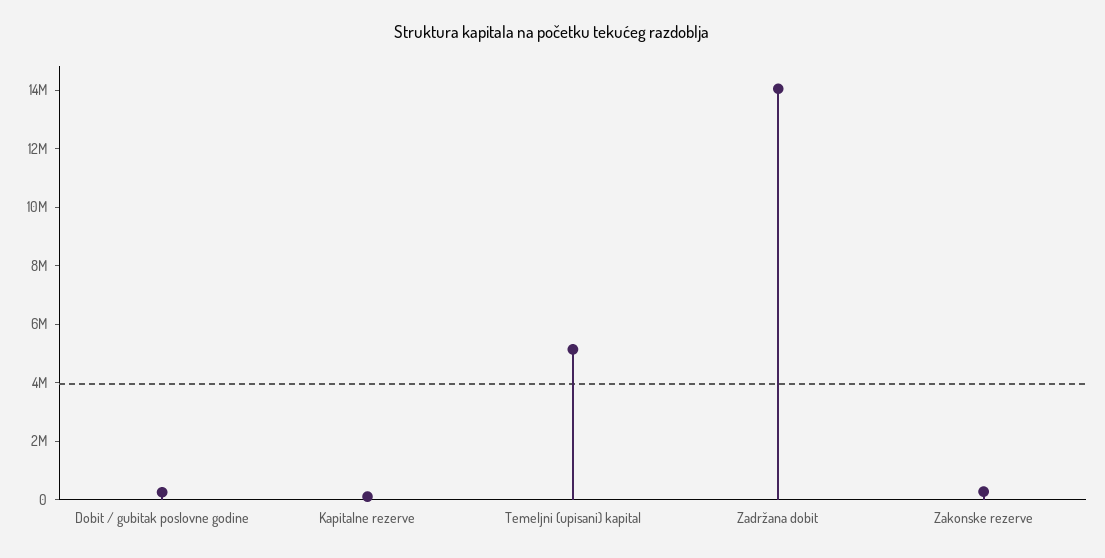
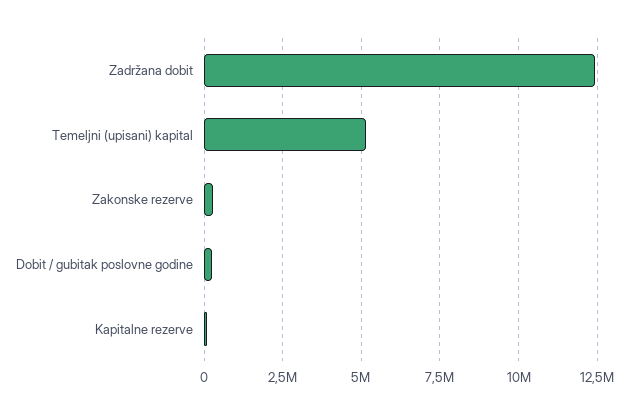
Zadržana dobit: 14000000 -> 12500000

